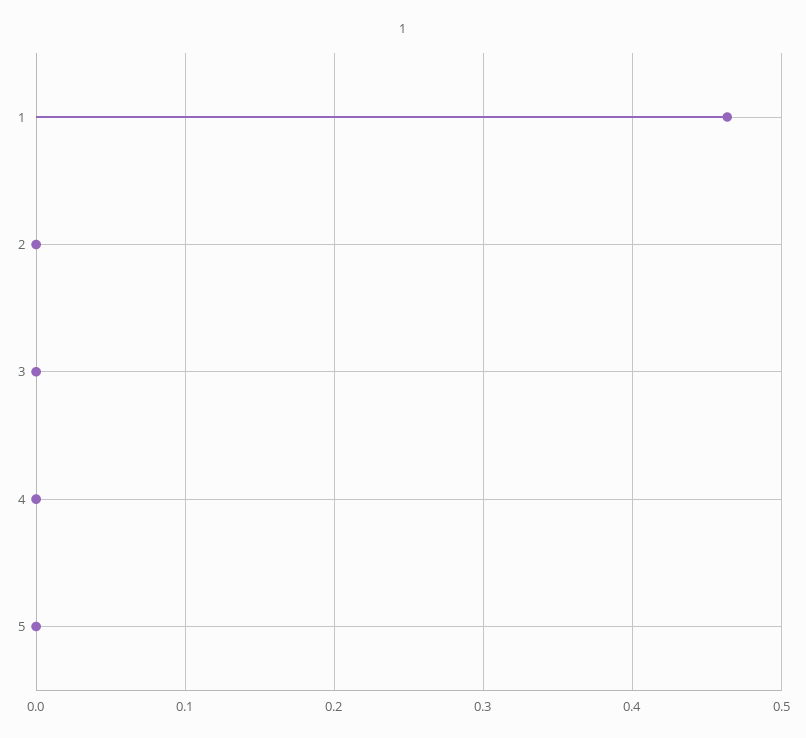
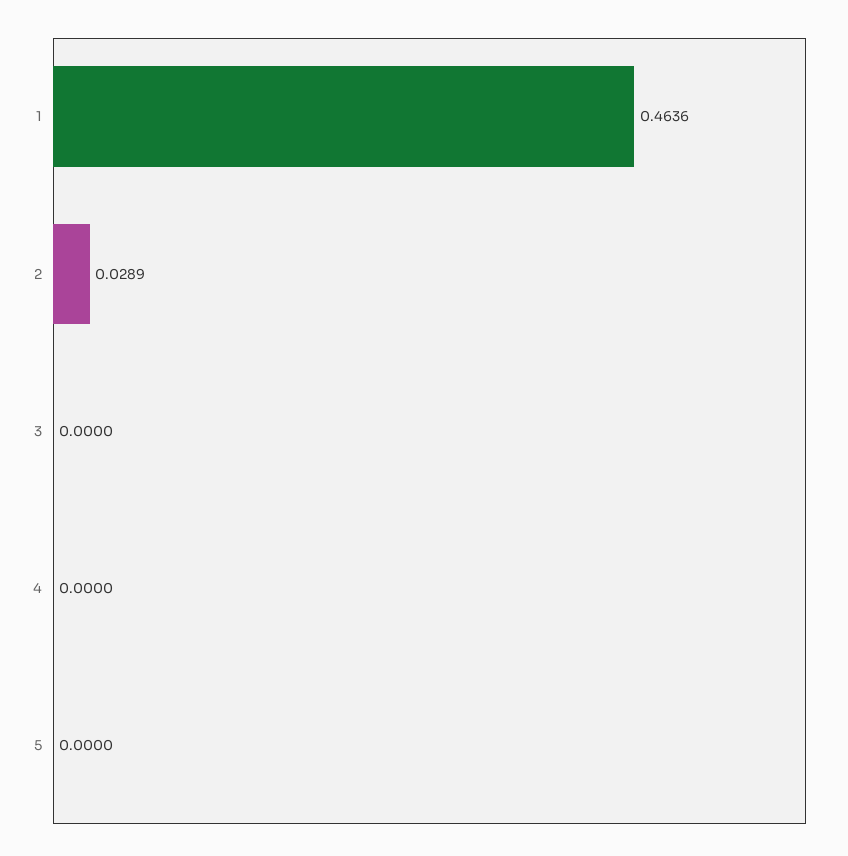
2: 0 -> 0.0289

